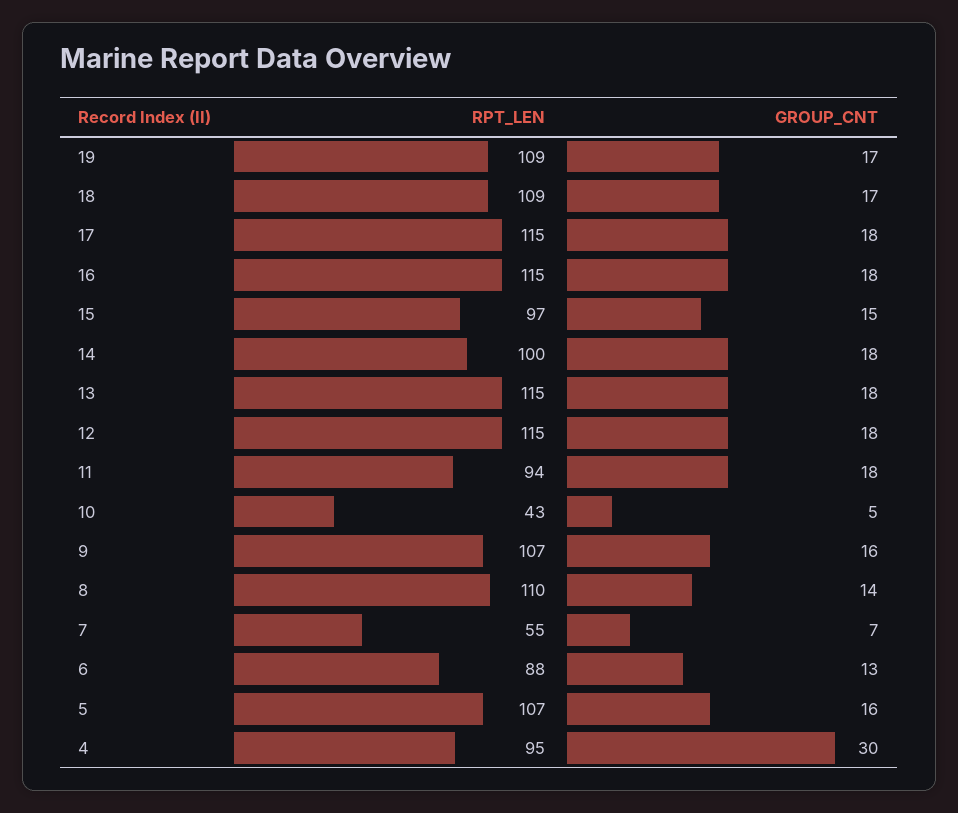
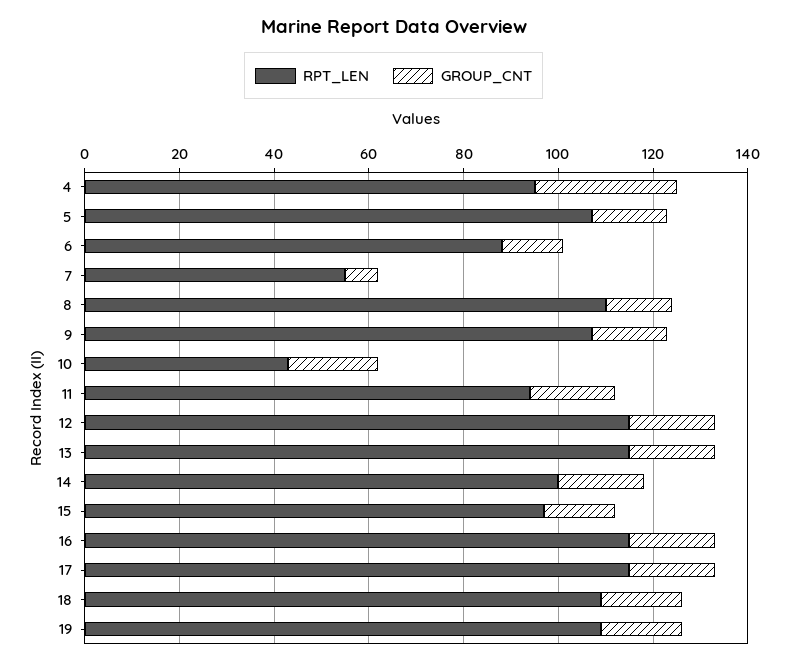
GROUP_CNT, 10: 5 -> 20

